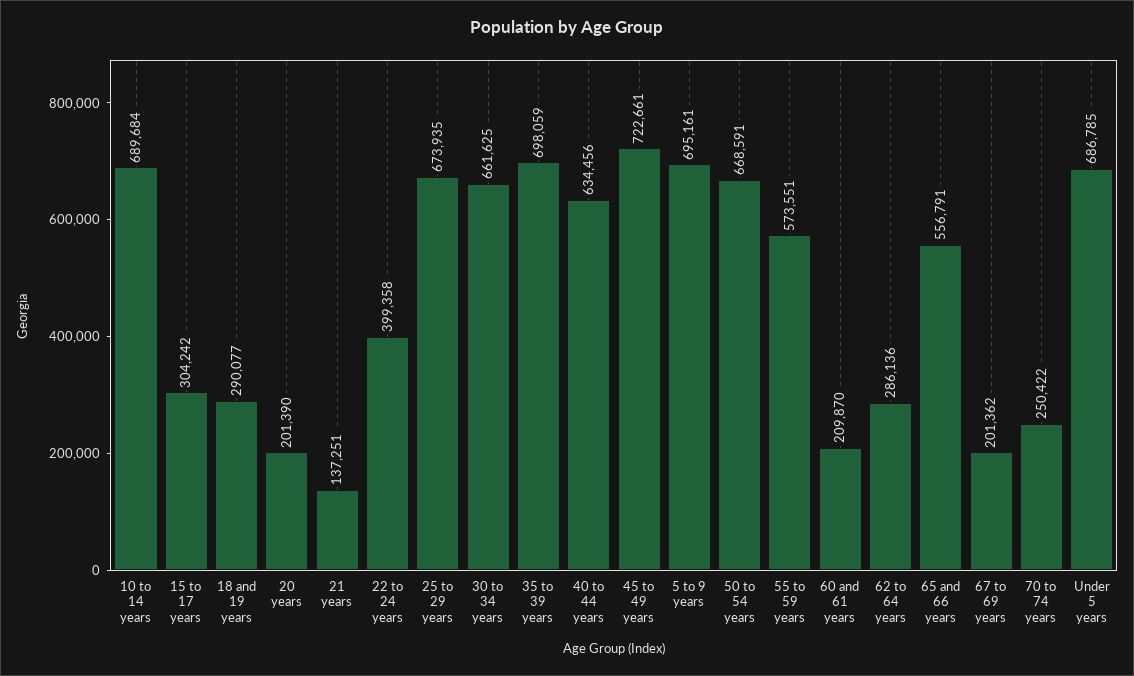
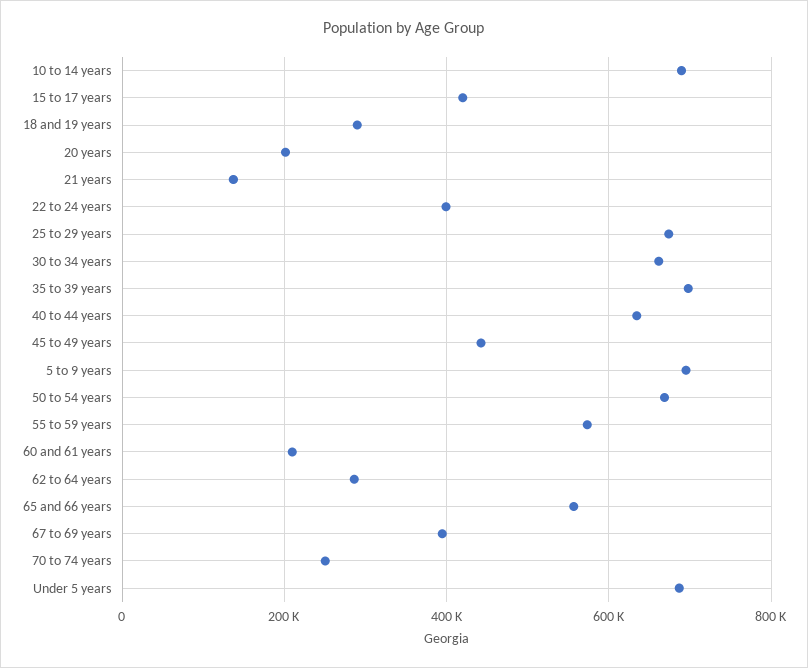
15 to 17 years: 304242 -> 420000
45 to 49 years: 722661 -> 440000
67 to 69 years: 201362 -> 400000

